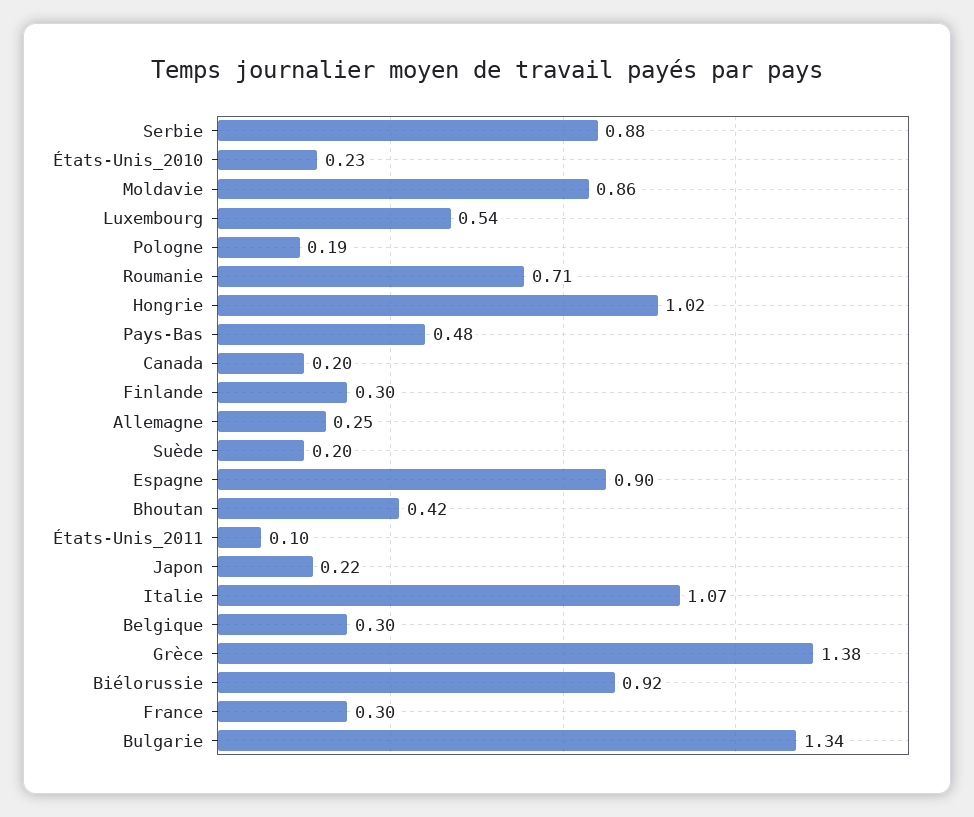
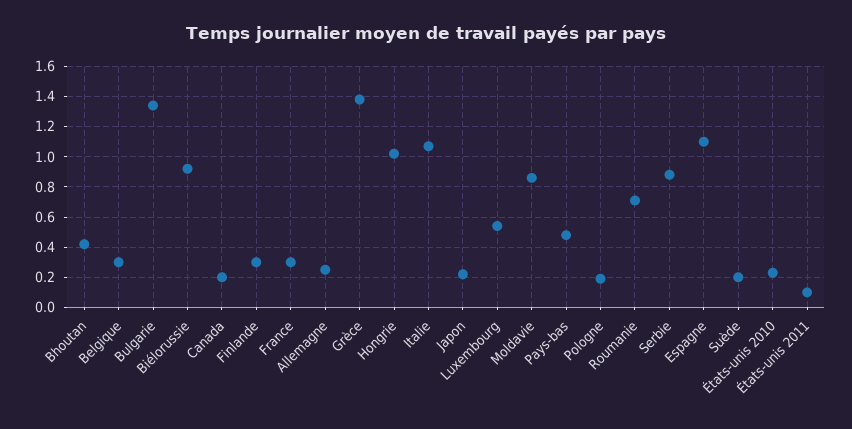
Espagne: 0.9 -> 1.1

